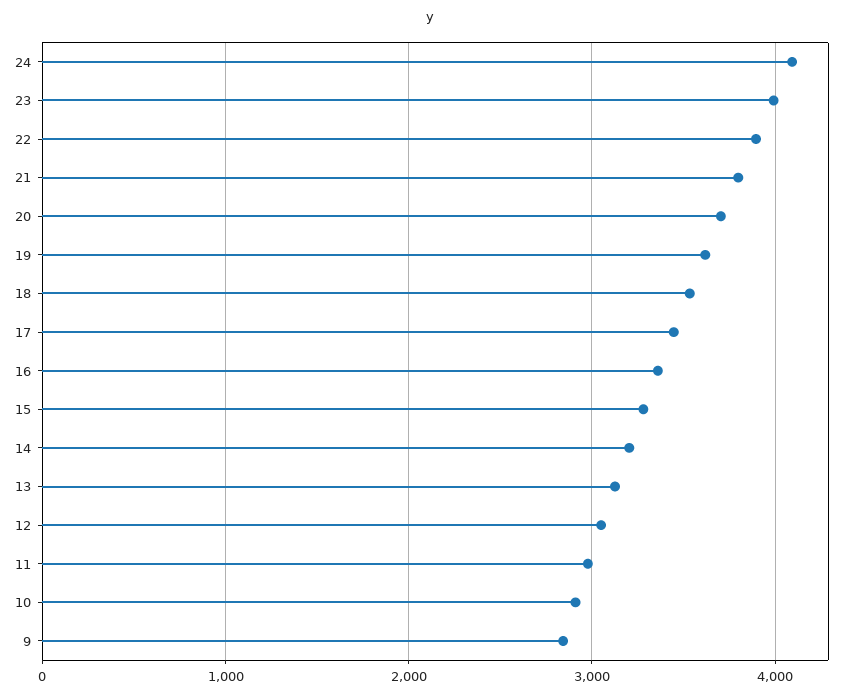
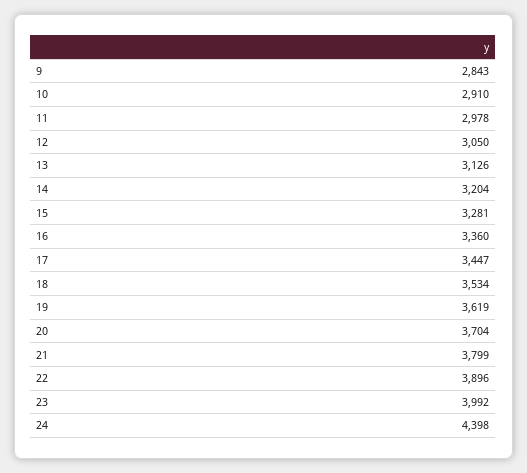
24: 4100 -> 4398

